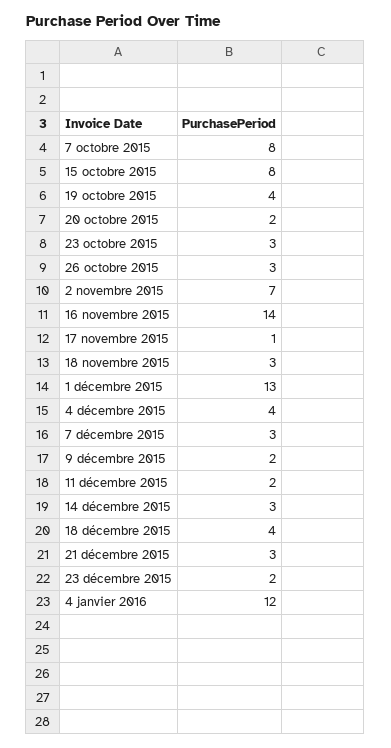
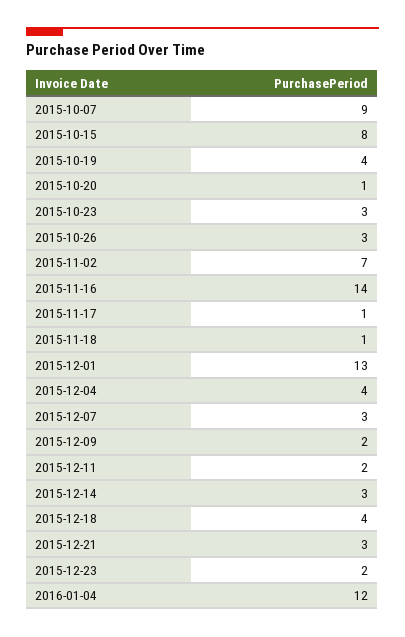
7 octobre 2015: 8 -> 9
20 octobre 2015: 2 -> 1
18 novembre 2015: 3 -> 1

